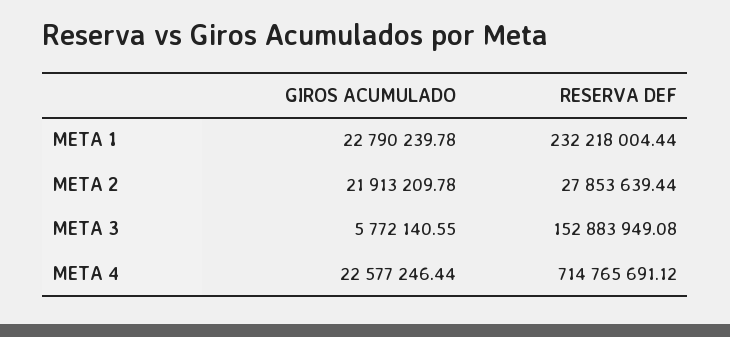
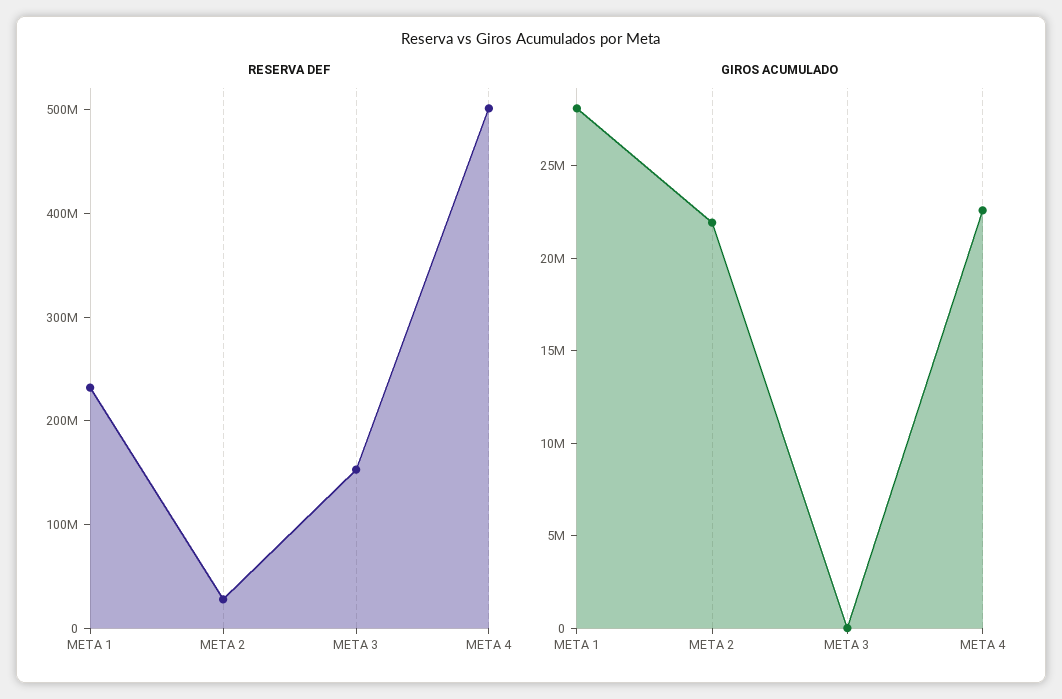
GIROS ACUMULADO, META 1: 22790239.78 -> 28000000
GIROS ACUMULADO, META 3: 5772140.55 -> 0
RESERVA DEF, META 4: 714765691.12 -> 500000000

